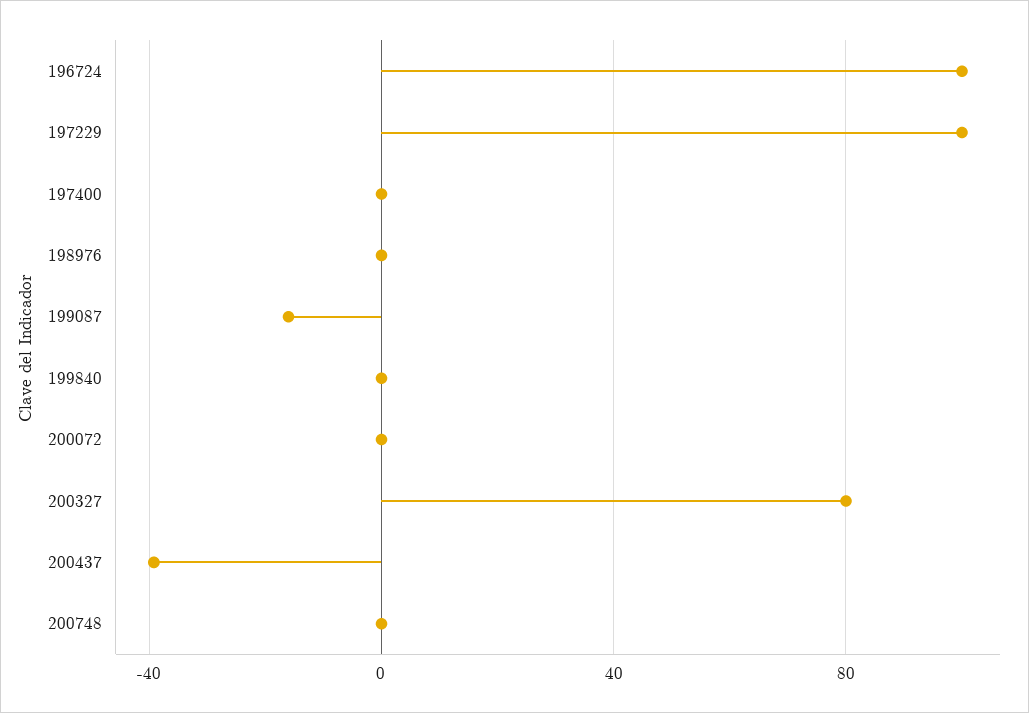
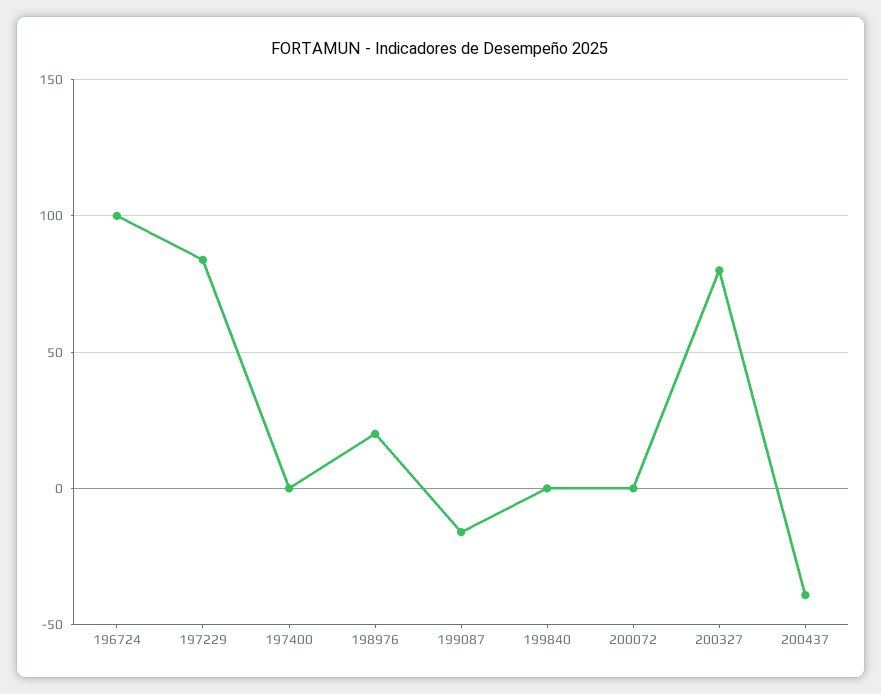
197229: 100 -> 85
198976: 0 -> 20
200748: 0 -> none

